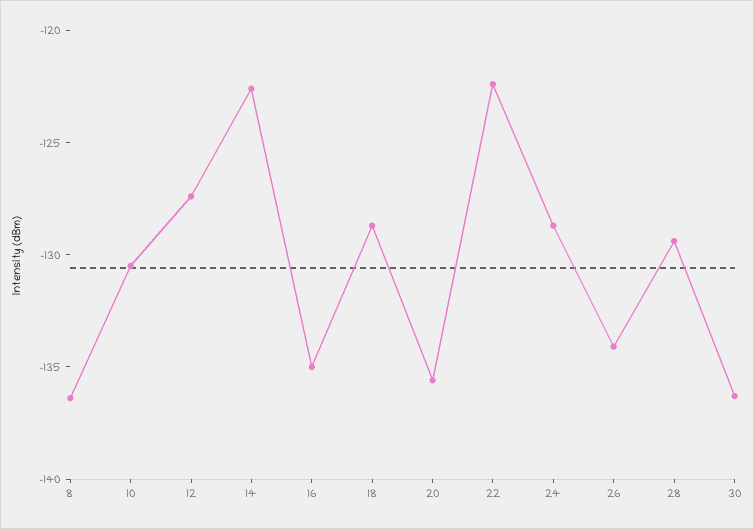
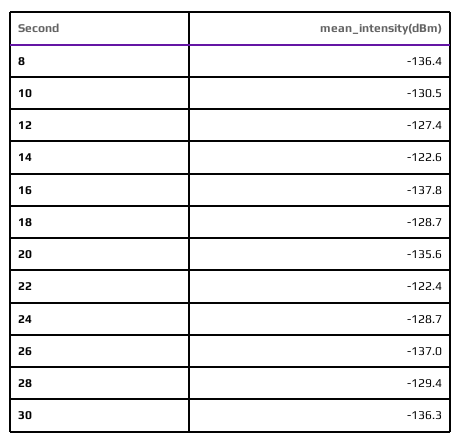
16: -135 -> -137.8
26: -134 -> -137

